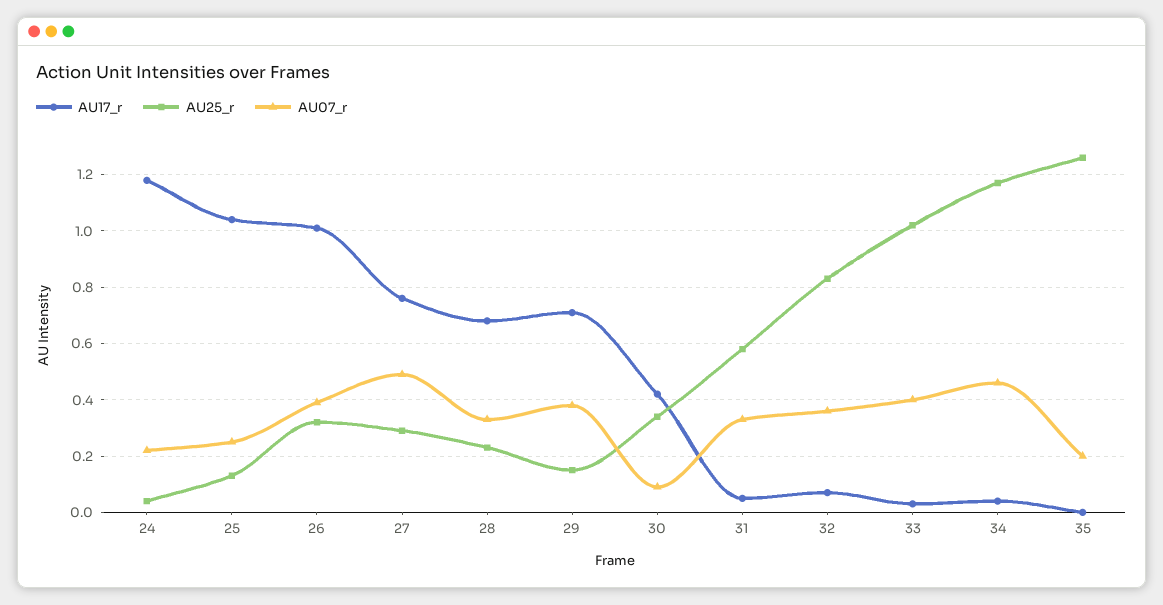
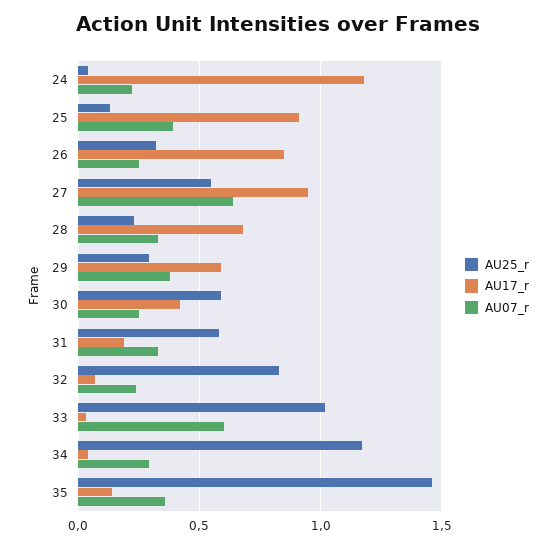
AU17_r, 25: 1.05 -> 0.9
AU07_r, 25: 0.25 -> 0.4
AU17_r, 26: 1 -> 0.85
AU07_r, 26: 0.4 -> 0.25
AU17_r, 27: 0.75 -> 0.95
AU25_r, 27: 0.3 -> 0.55
AU07_r, 27: 0.5 -> 0.65
AU17_r, 29: 0.7 -> 0.6
AU25_r, 29: 0.15 -> 0.3
AU25_r, 30: 0.35 -> 0.6
AU07_r, 30: 0.1 -> 0.25
AU17_r, 31: 0.05 -> 0.2
AU07_r, 32: 0.35 -> 0.25
AU07_r, 33: 0.4 -> 0.6
AU07_r, 34: 0.45 -> 0.3
AU17_r, 35: 0 -> 0.15
AU25_r, 35: 1.25 -> 1.45
AU07_r, 35: 0.2 -> 0.35

